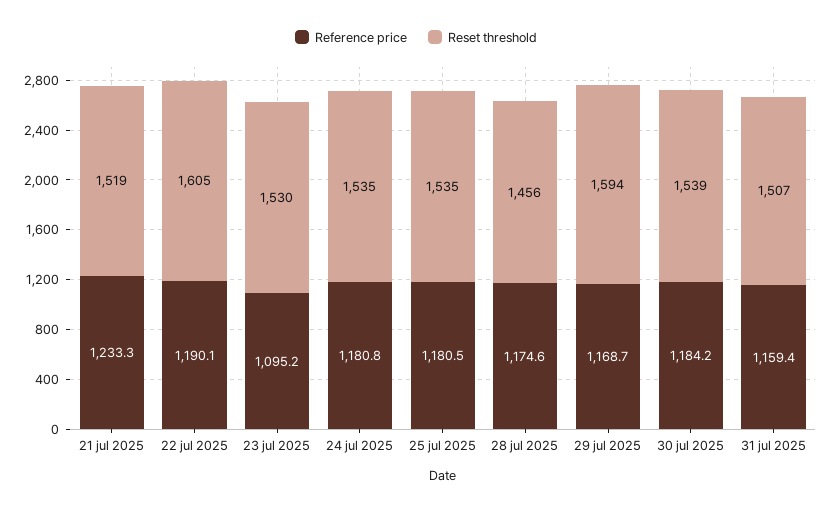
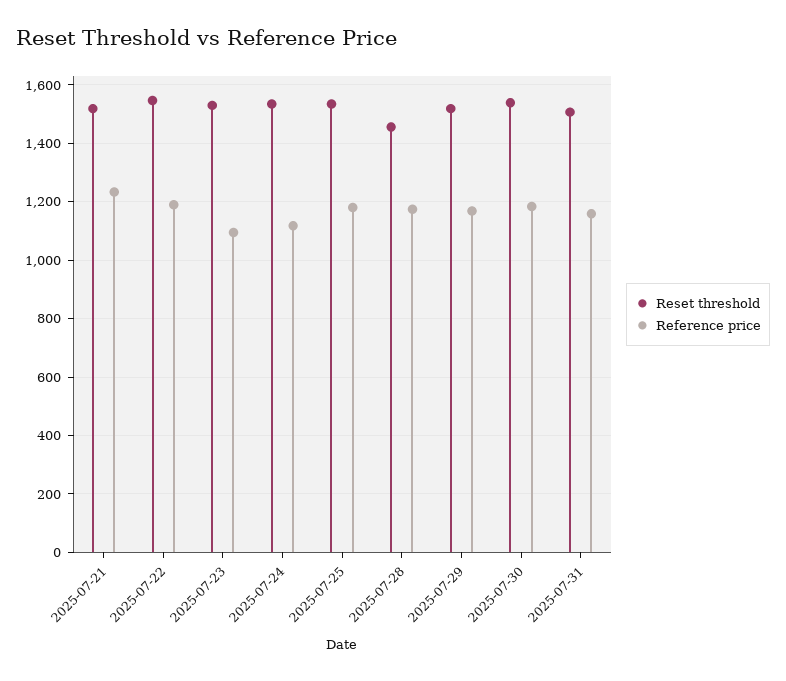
Reset threshold, 22 jul 2025: 1605 -> 1550
Reference price, 24 jul 2025: 1180.8 -> 1125
Reset threshold, 29 jul 2025: 1594 -> 1525

